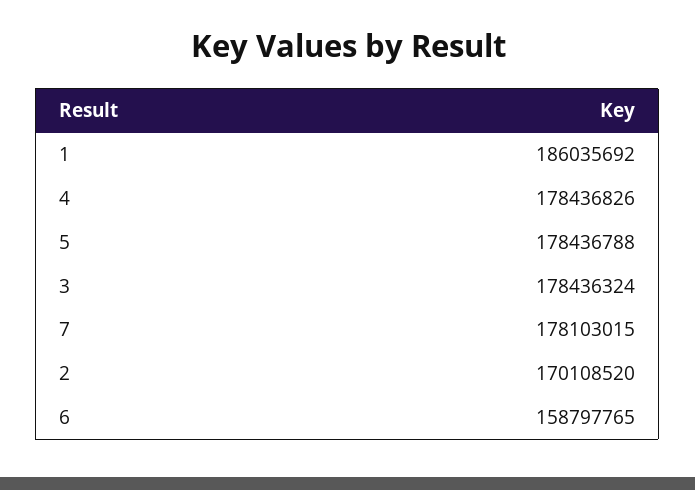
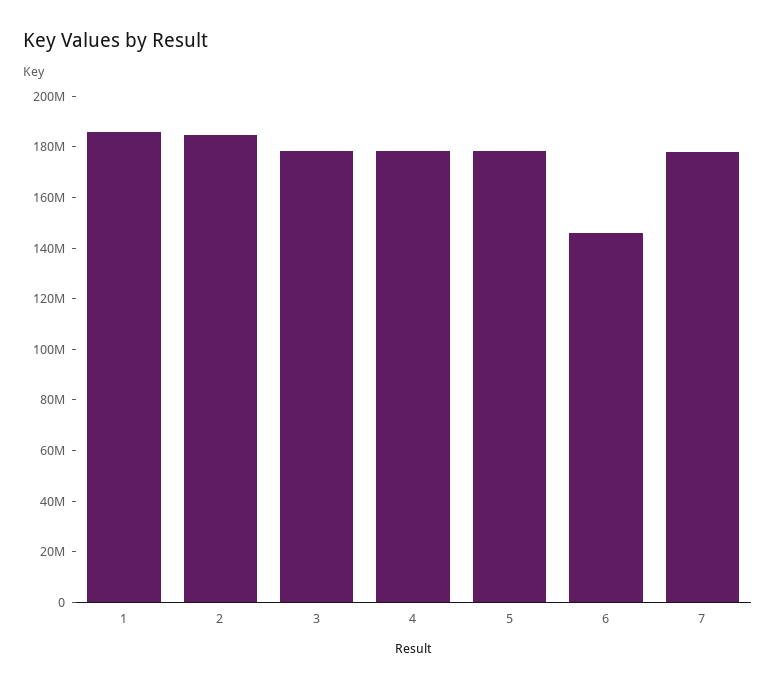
2: 170108520 -> 185000000
6: 158797765 -> 145000000

